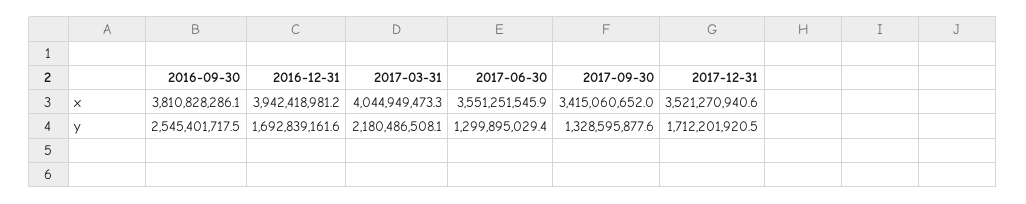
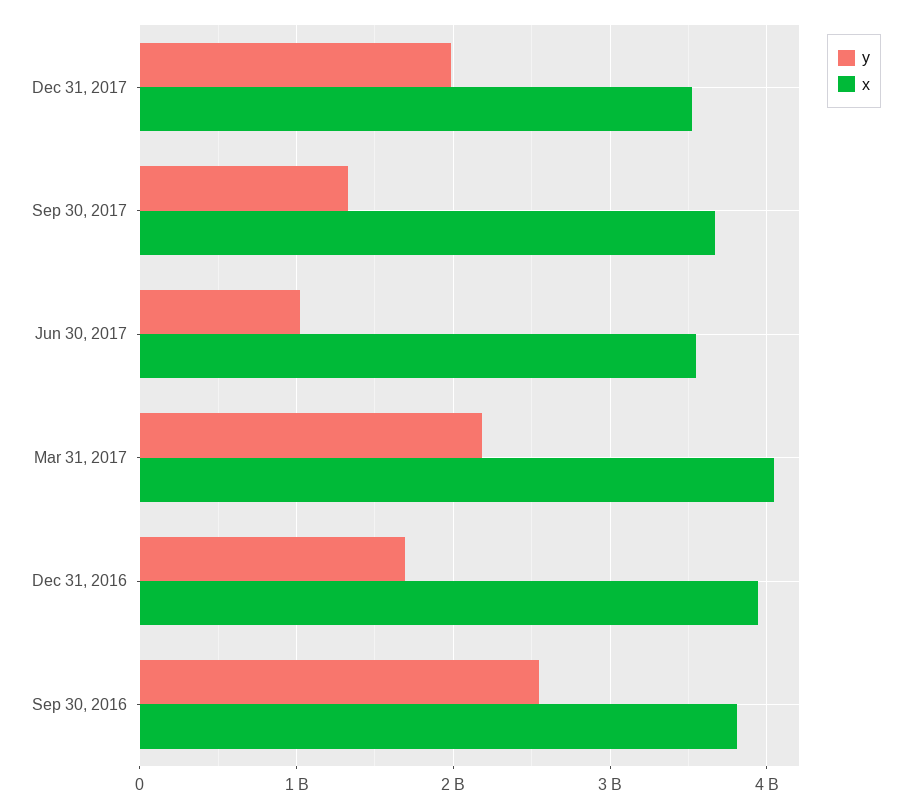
x, 2017-09-30: 3415060652 -> 3700000000
y, 2017-06-30: 1299895029.4 -> 1000000000
y, 2017-12-31: 1712201920.5 -> 2000000000

